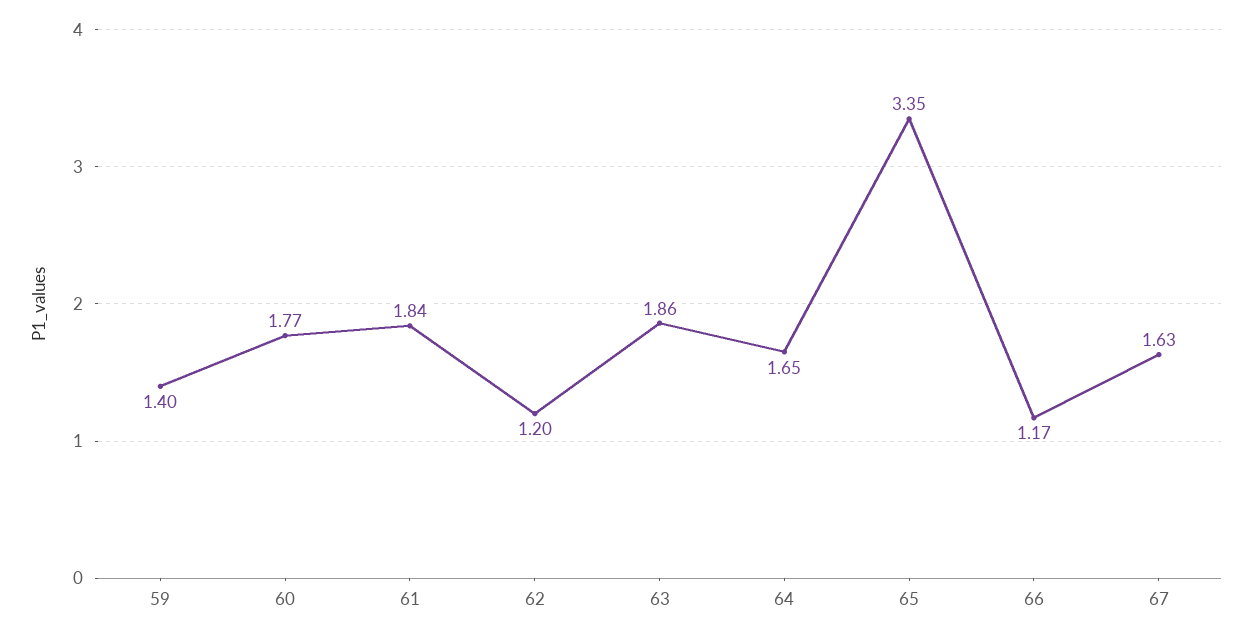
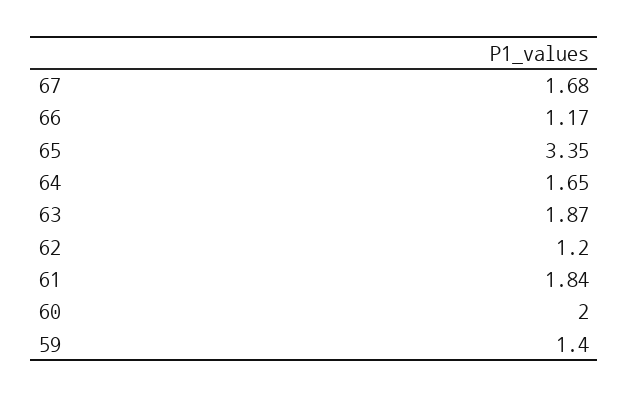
60: 1.77 -> 2
63: 1.86 -> 1.87
67: 1.63 -> 1.68

